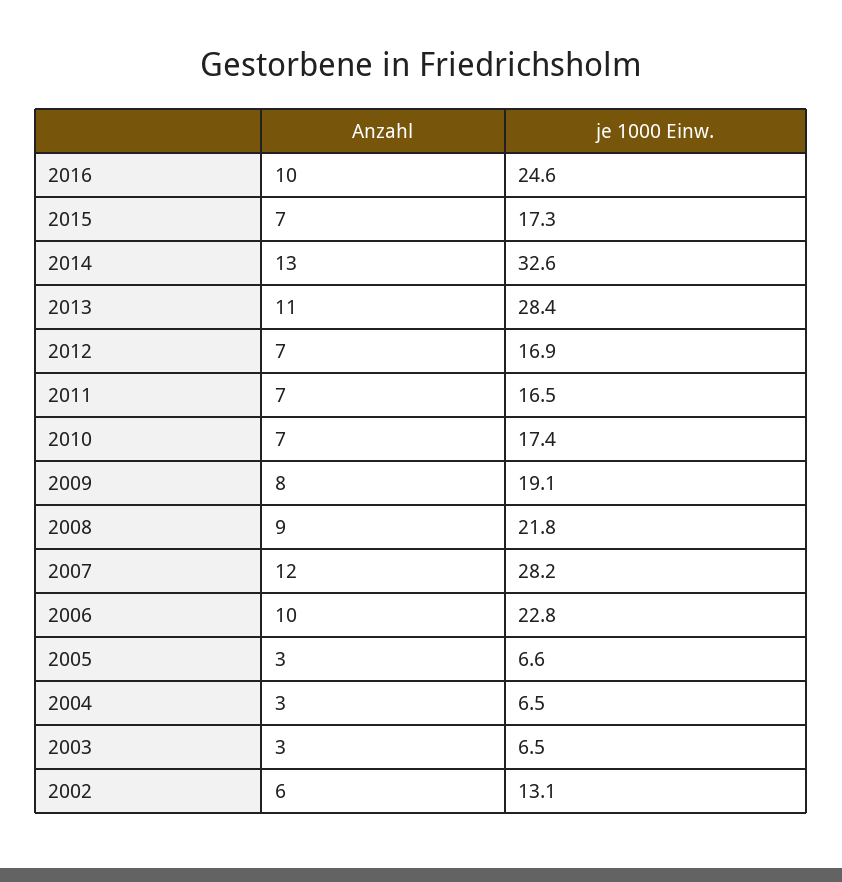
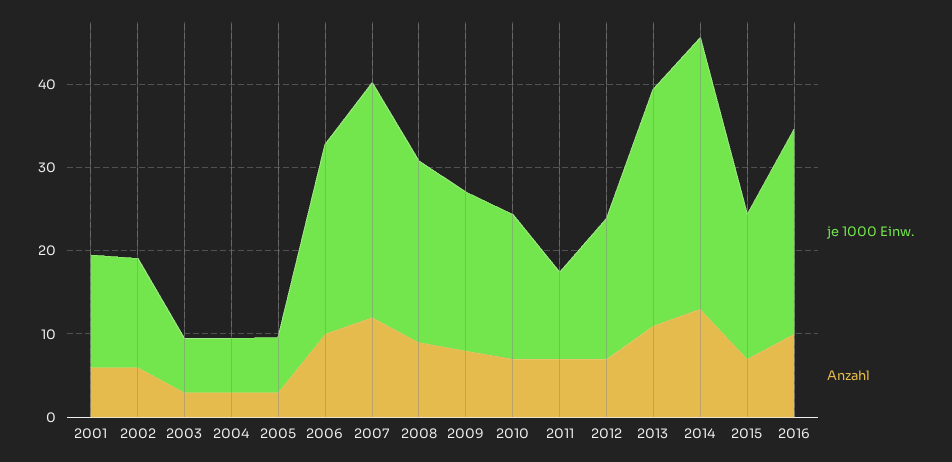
je 1000 Einw., 2011: 16.5 -> 10
je 1000 Einw., 2001: none -> 14
Anzahl, 2001: none -> 6

